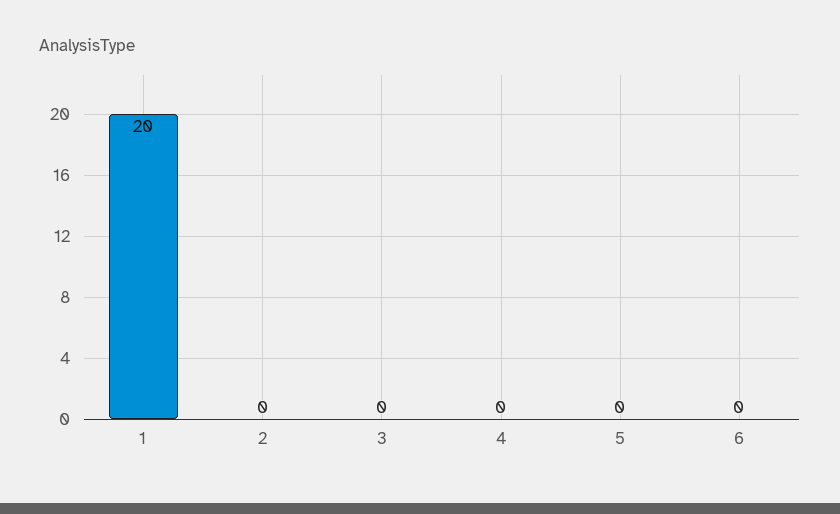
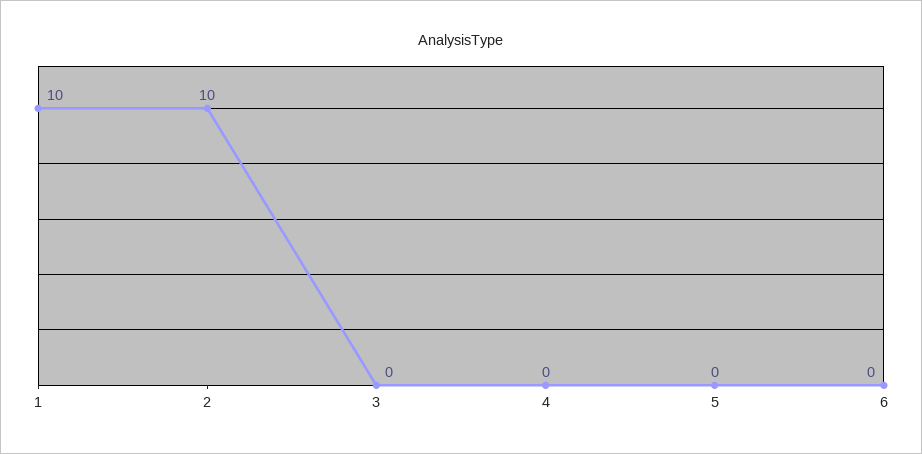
1: 20 -> 10
2: 0 -> 10

